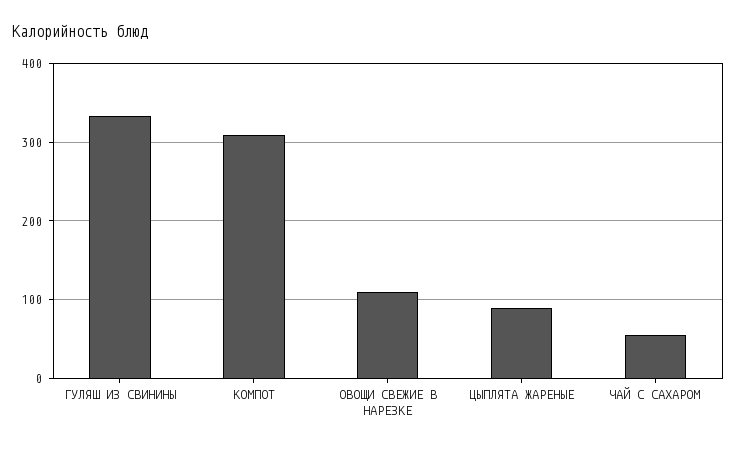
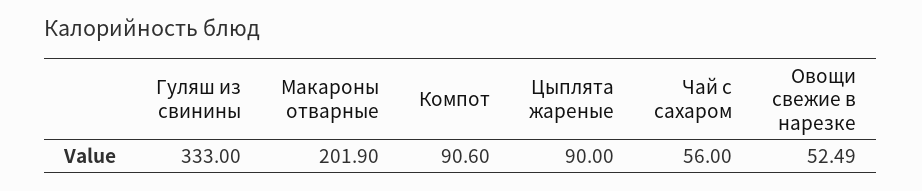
КОМПОТ: 310 -> 90.6
ОВОЩИ СВЕЖИЕ В НАРЕЗКЕ: 110 -> 52.49
Макароны отварные: none -> 201.9

